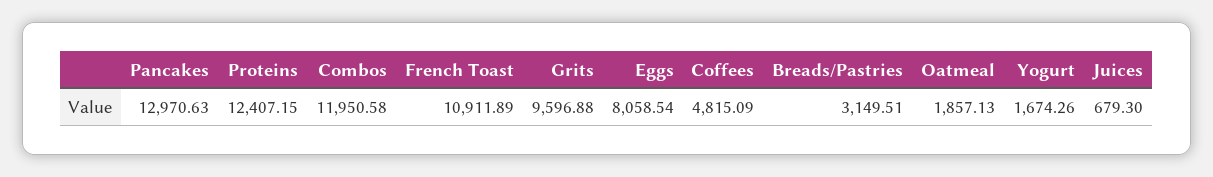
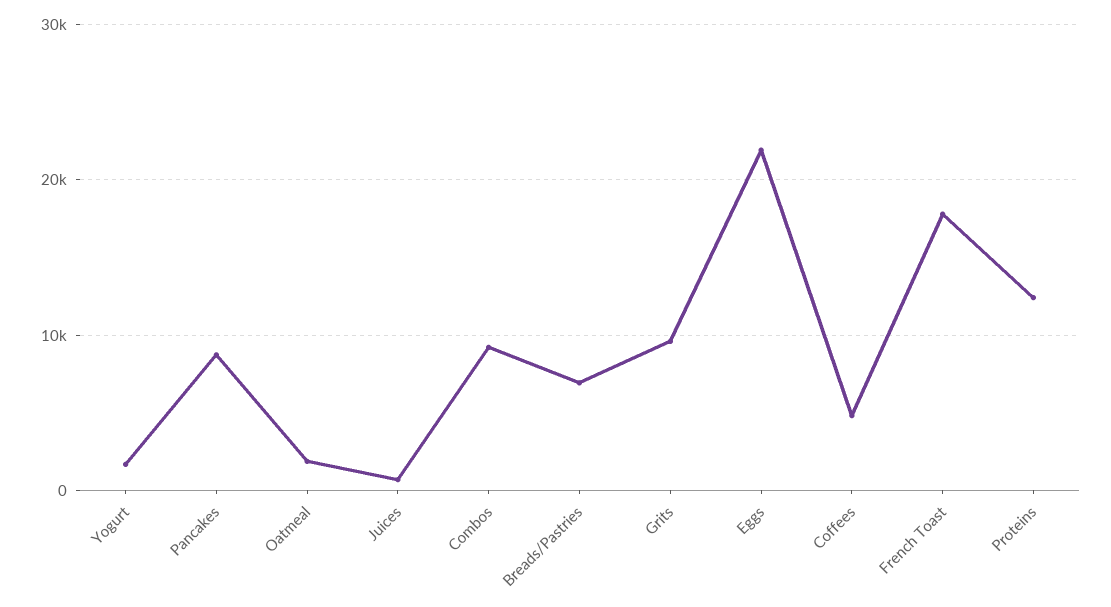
Pancakes: 12970.63 -> 9000
Combos: 11950.58 -> 9000
French Toast: 10911.89 -> 18000
Eggs: 8058.54 -> 22000
Breads/Pastries: 3149.51 -> 7000

